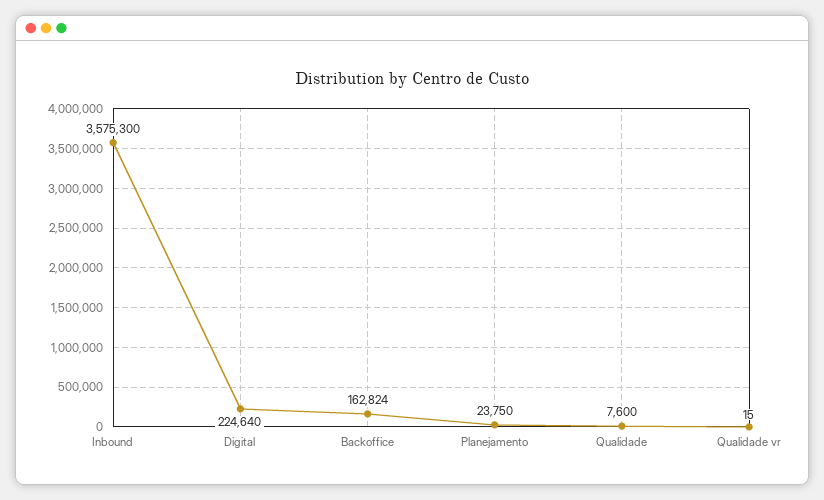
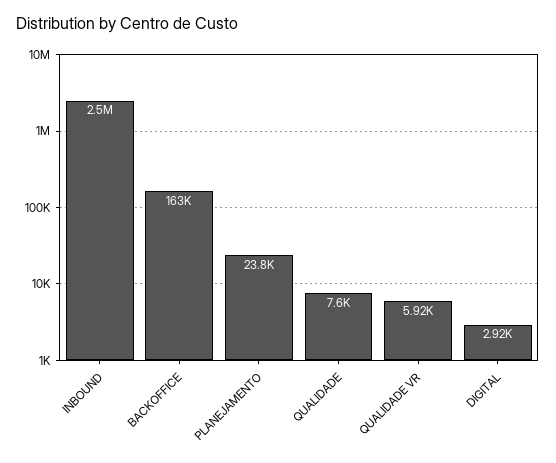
Inbound: 3575300 -> 2500000
Digital: 224640 -> 2920
Qualidade vr: 15 -> 5920

